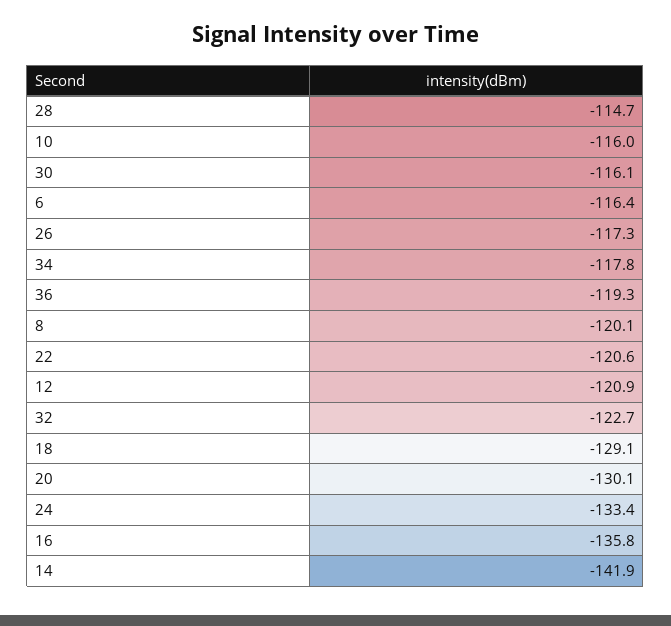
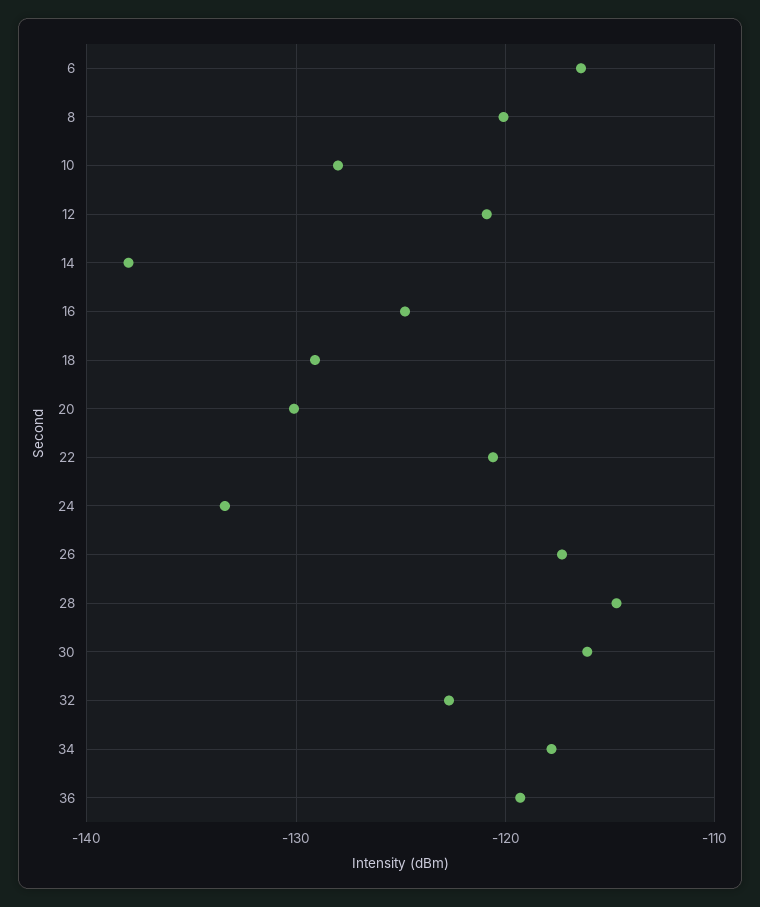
10: -116 -> -128
16: -135.8 -> -125
14: -141.9 -> -138

